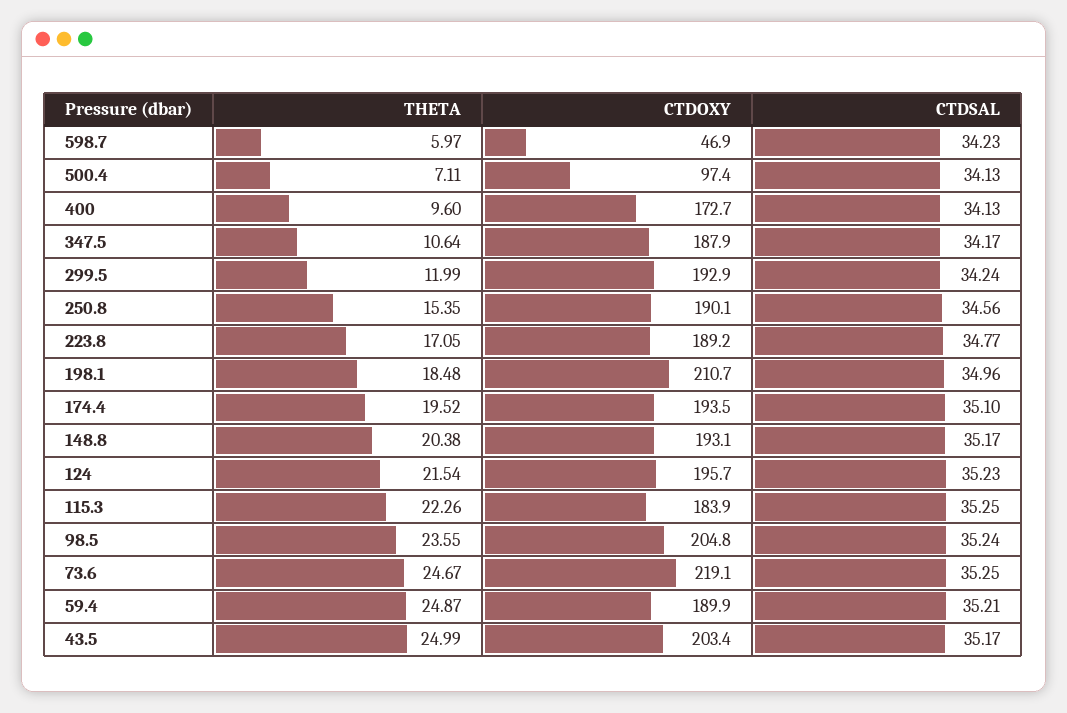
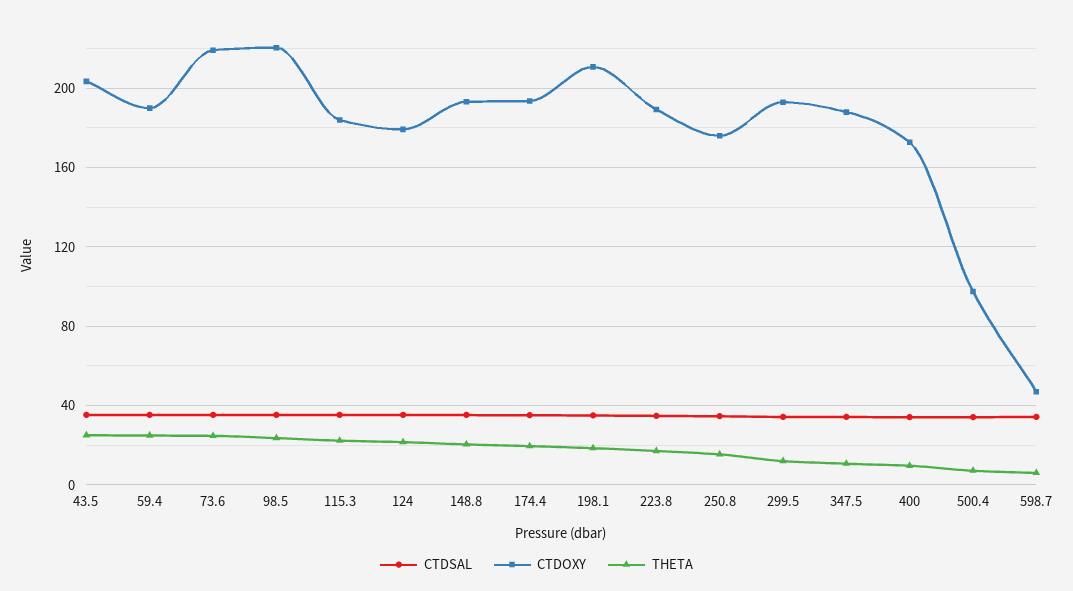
CTDOXY, 250.8: 190.1 -> 175
CTDOXY, 124: 195.7 -> 180
CTDOXY, 98.5: 204.8 -> 220

